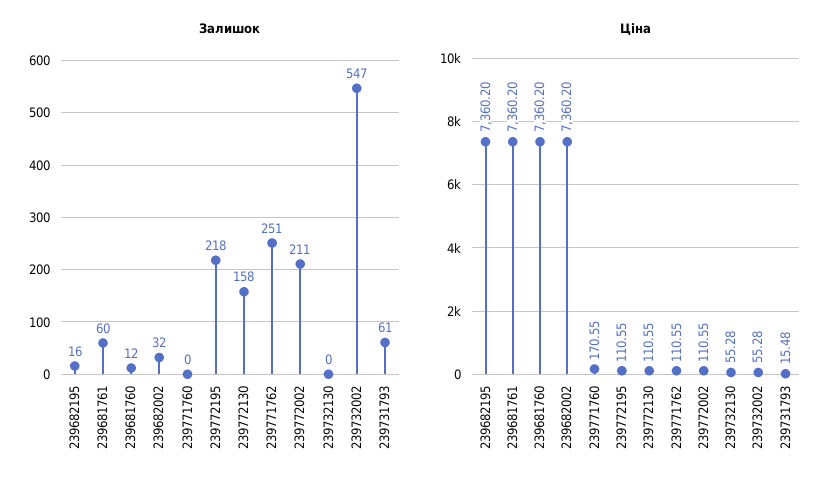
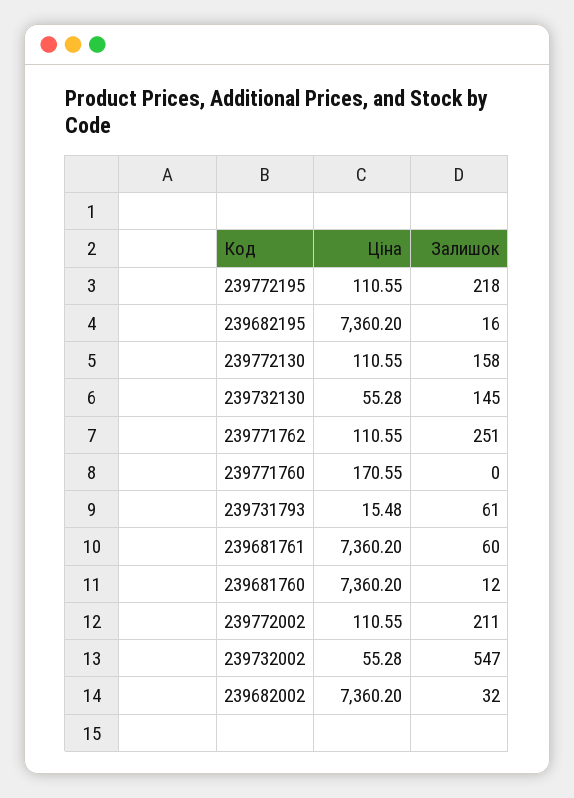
Залишок, 239732130: 0 -> 145

